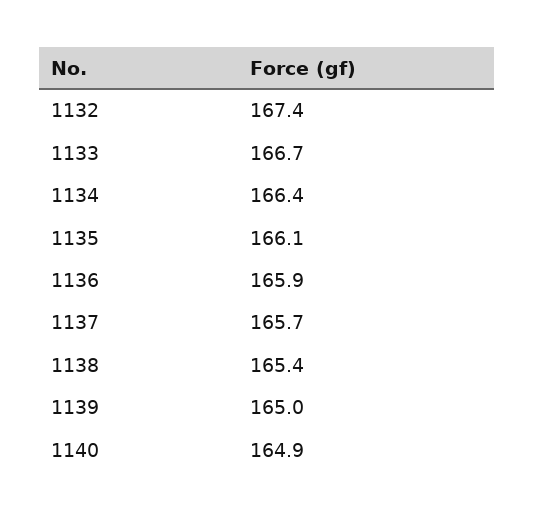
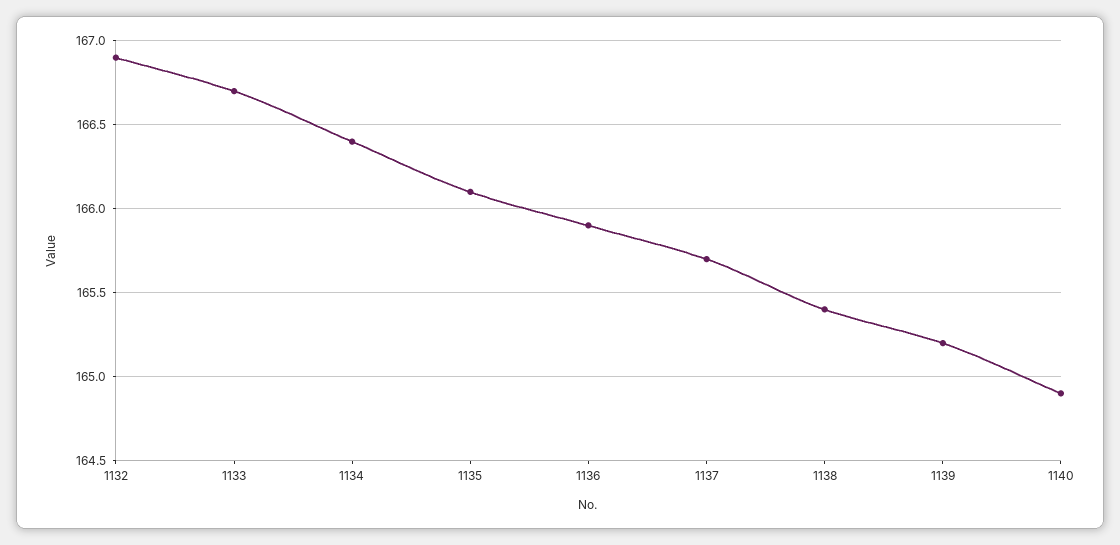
1132: 167.4 -> 166.9
1139: 165 -> 165.2

